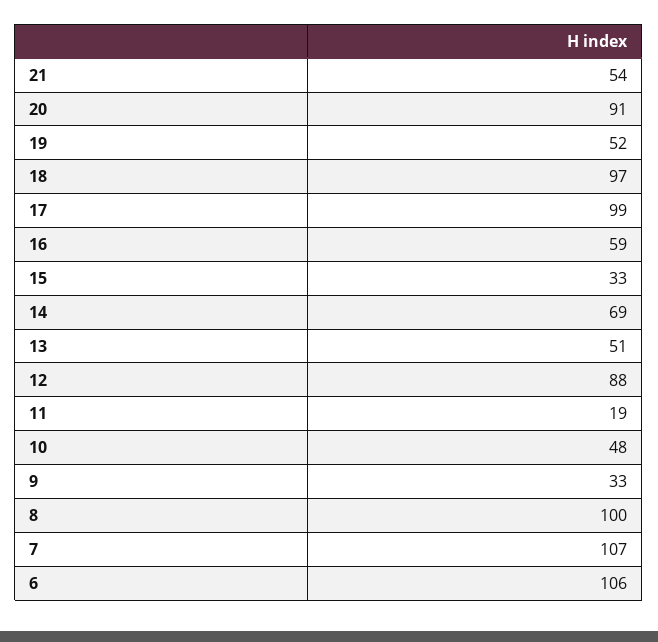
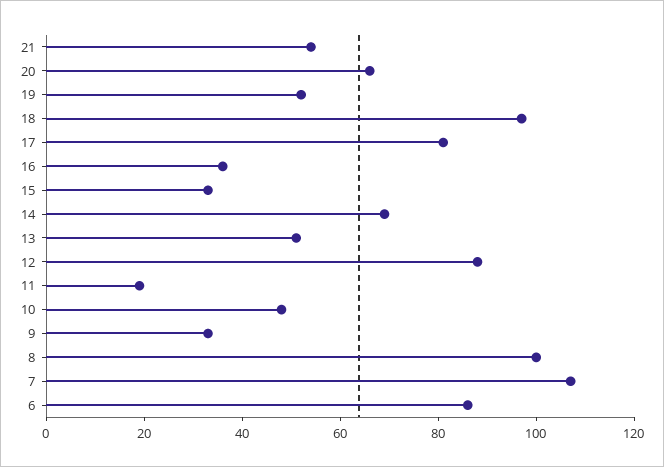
20: 91 -> 65
17: 99 -> 80
16: 59 -> 35
6: 106 -> 85

